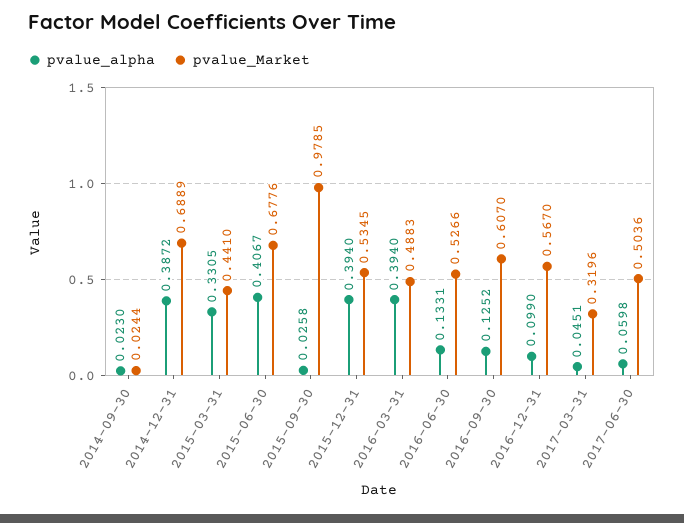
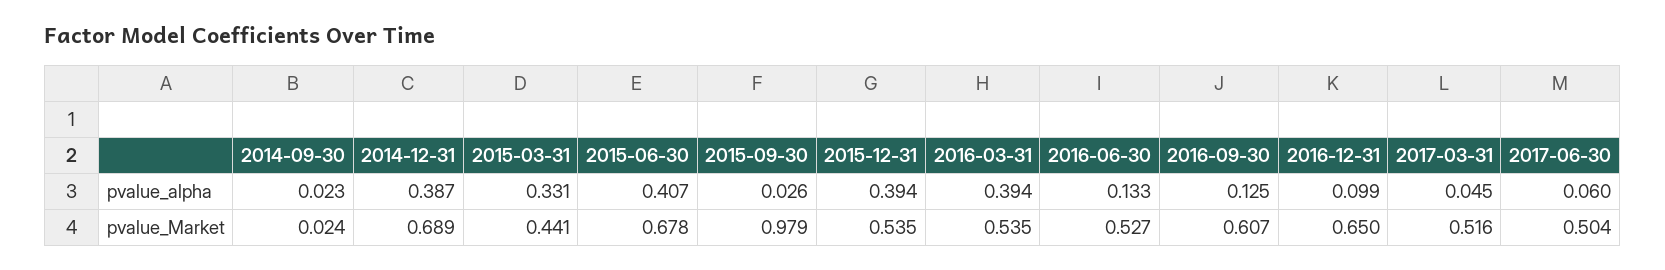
pvalue_Market, 2016-03-31: 0.4883 -> 0.535
pvalue_Market, 2016-12-31: 0.567 -> 0.65
pvalue_Market, 2017-03-31: 0.3196 -> 0.516

